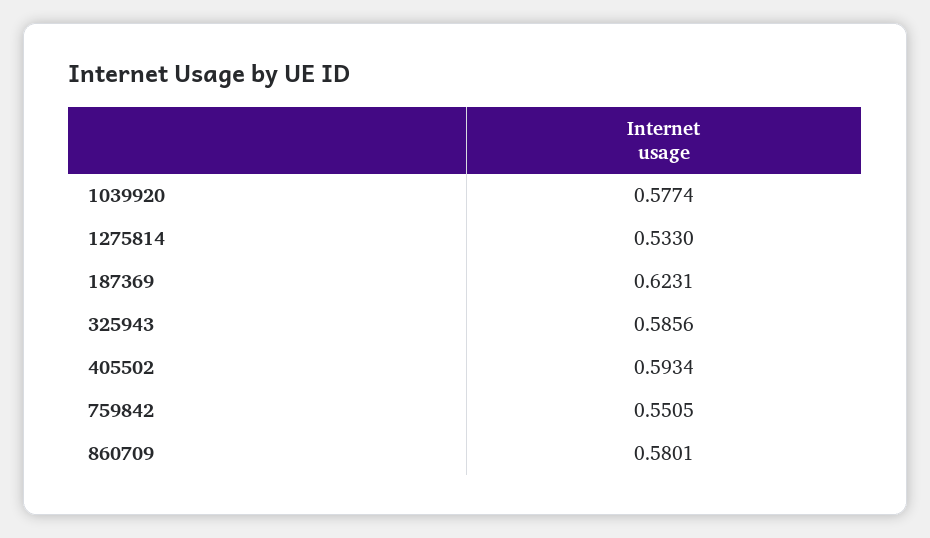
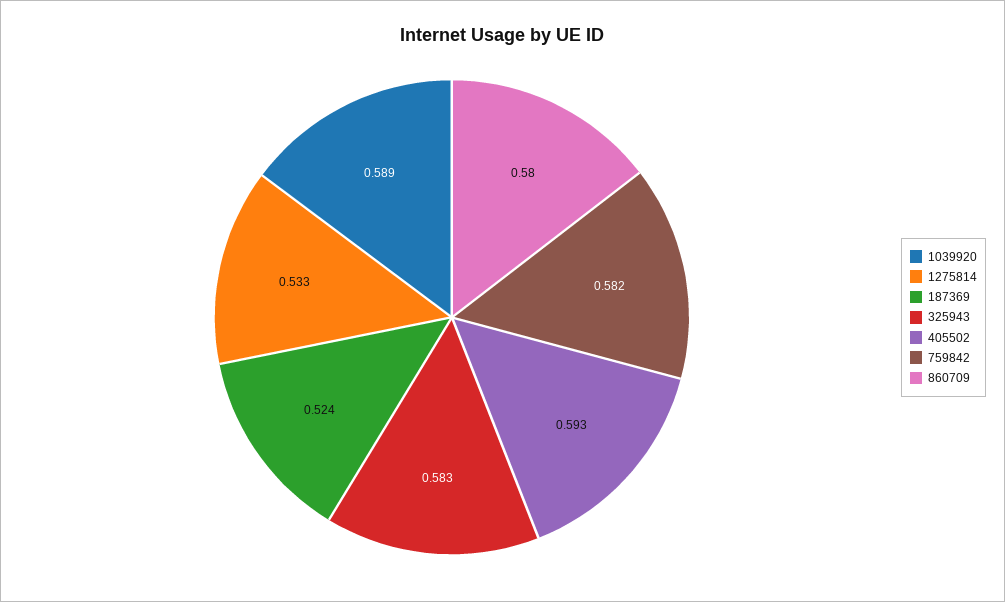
1039920: 0.5774 -> 0.589
187369: 0.6231 -> 0.524
325943: 0.5856 -> 0.583
759842: 0.5505 -> 0.582

